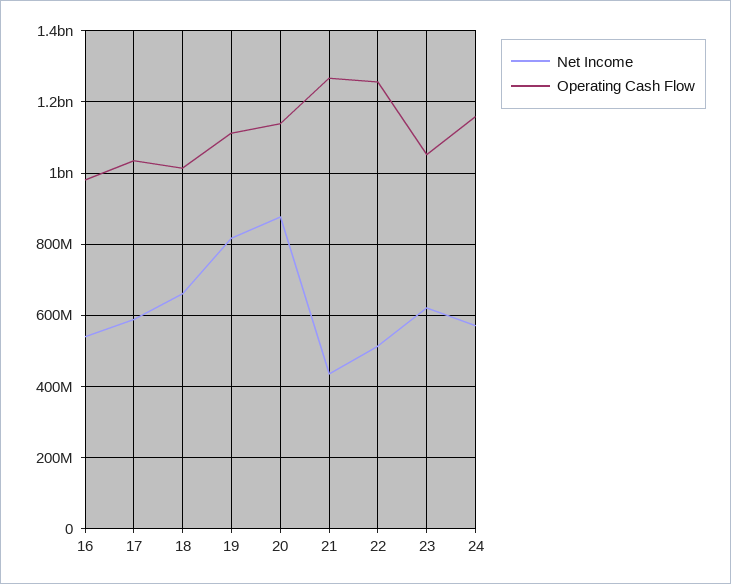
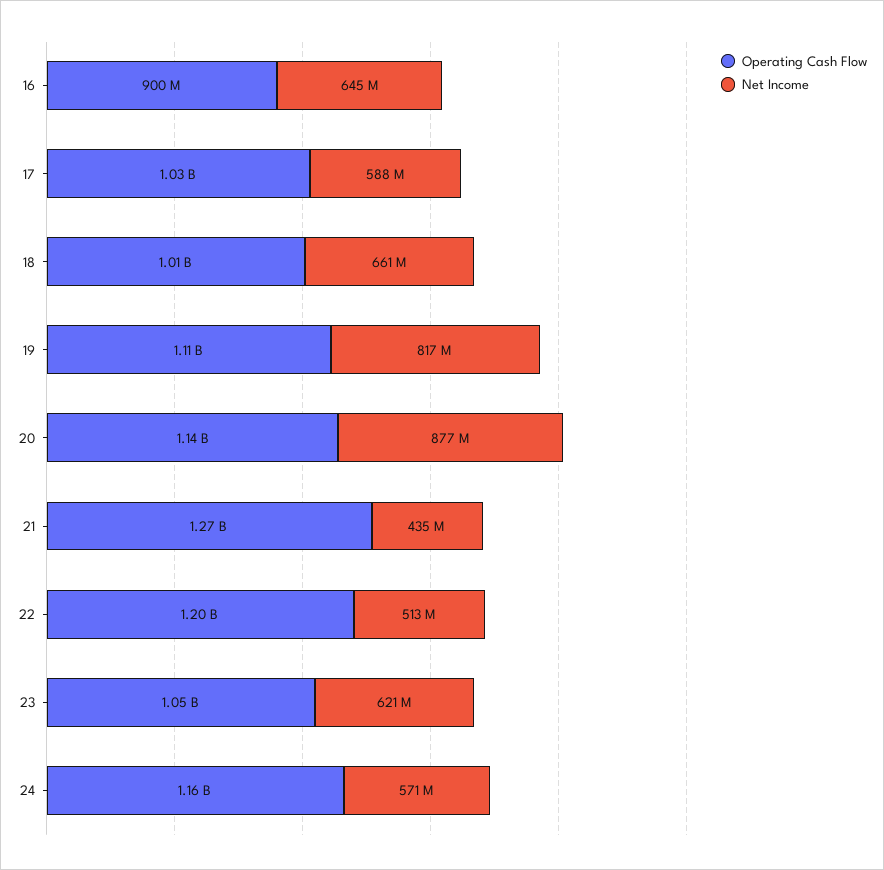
Net Income, 16: 540000000 -> 645000000
Operating Cash Flow, 16: 980000000 -> 900000000
Operating Cash Flow, 22: 1260000000 -> 1200000000

